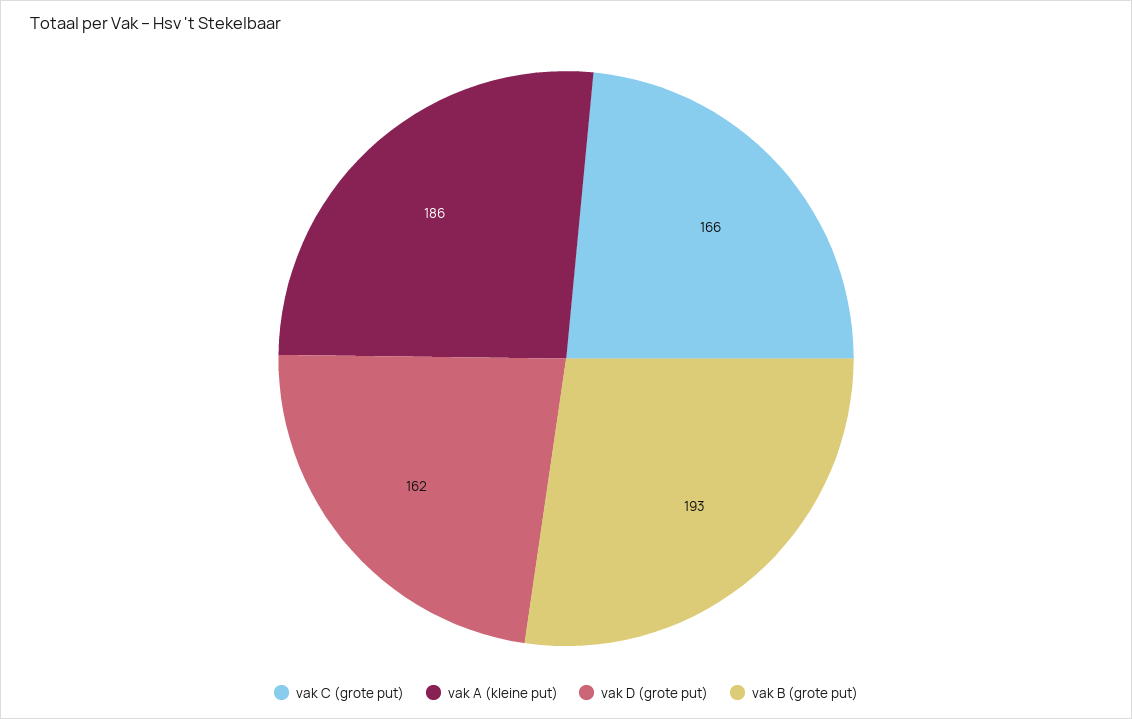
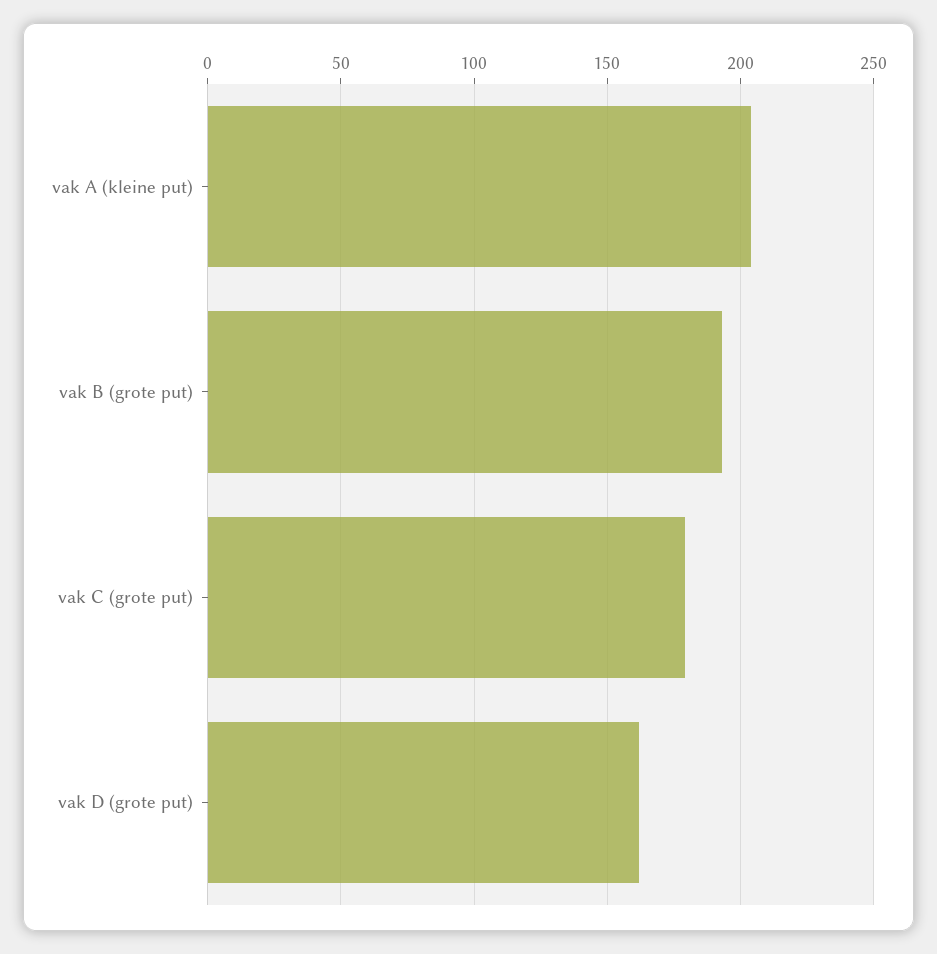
vak C (grote put): 166 -> 180
vak A (kleine put): 186 -> 205

